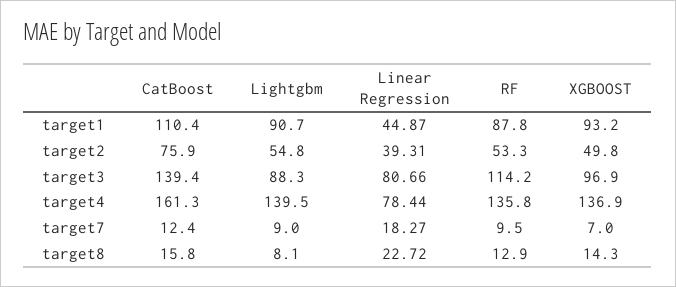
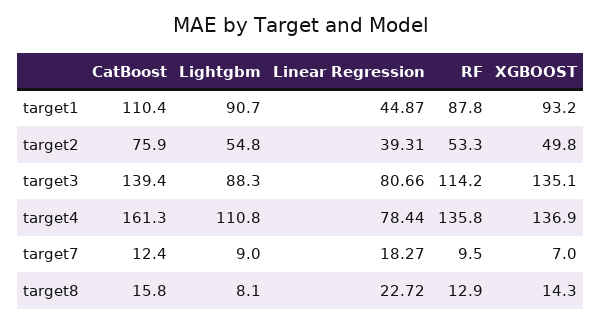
XGBOOST, target3: 96.9 -> 135.1
Lightgbm, target4: 139.5 -> 110.8

